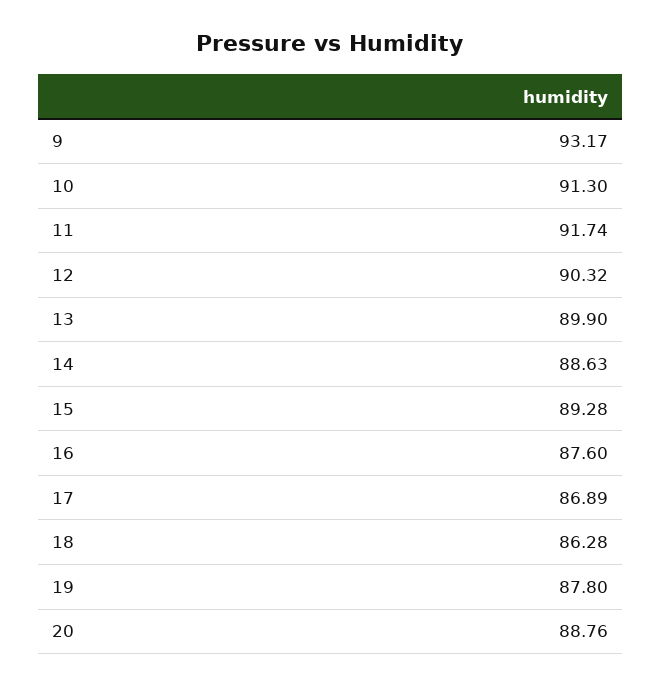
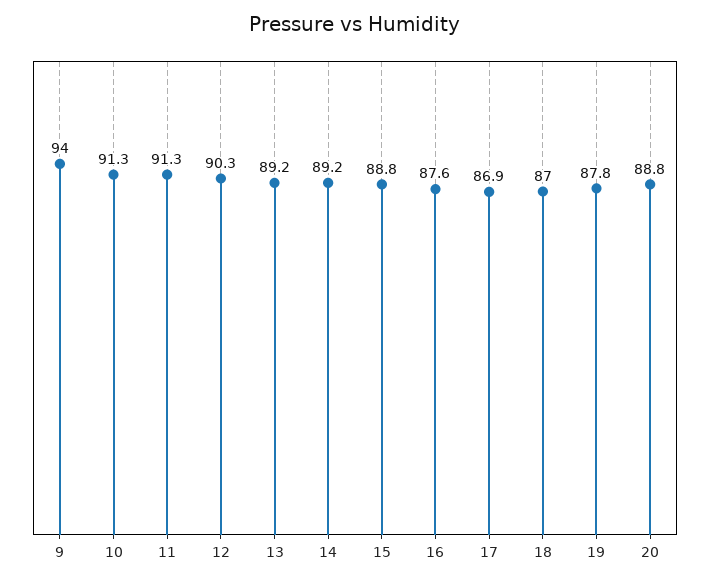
9: 93.17 -> 94
11: 91.74 -> 91.3
13: 89.9 -> 89.2
14: 88.63 -> 89.2
15: 89.28 -> 88.8
18: 86.28 -> 87

